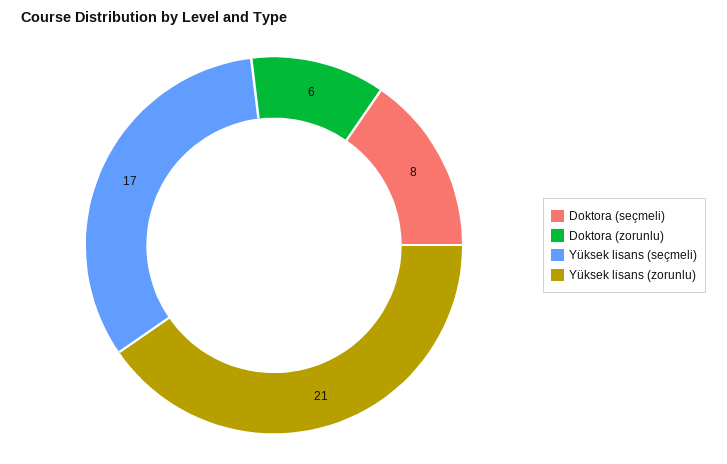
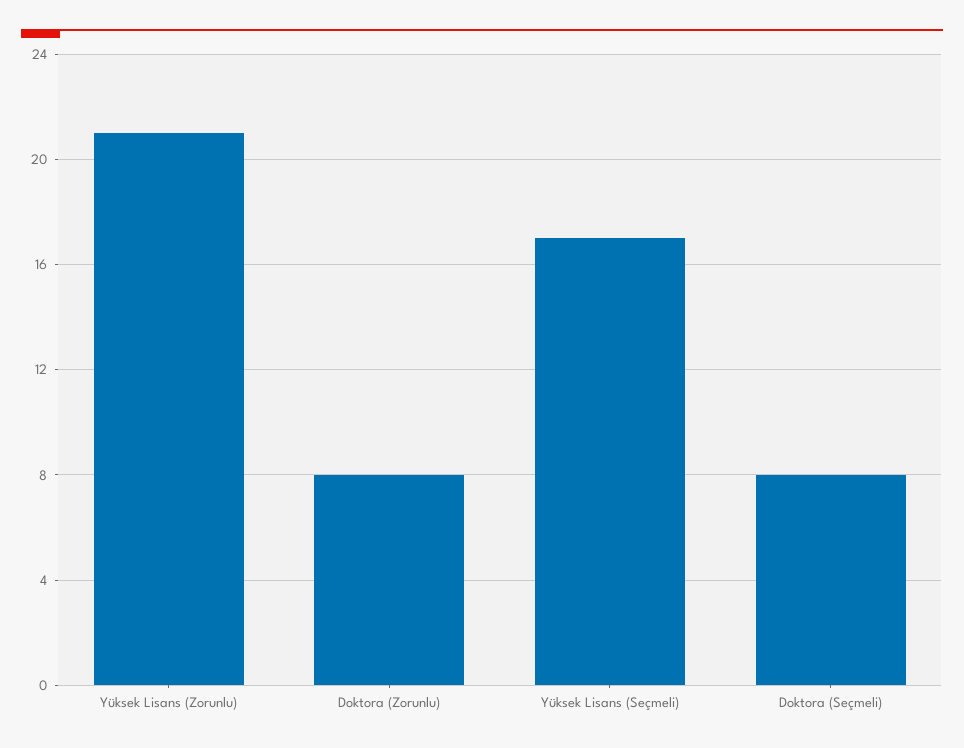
Doktora (zorunlu): 6 -> 8

